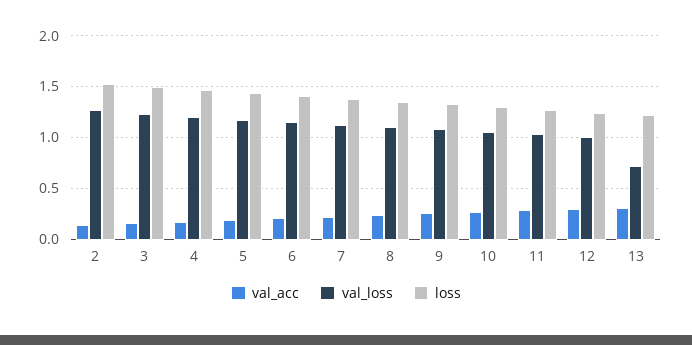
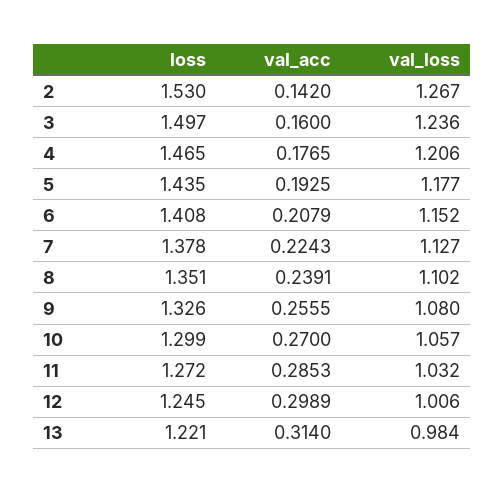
val_loss, 13: 0.7 -> 0.984

